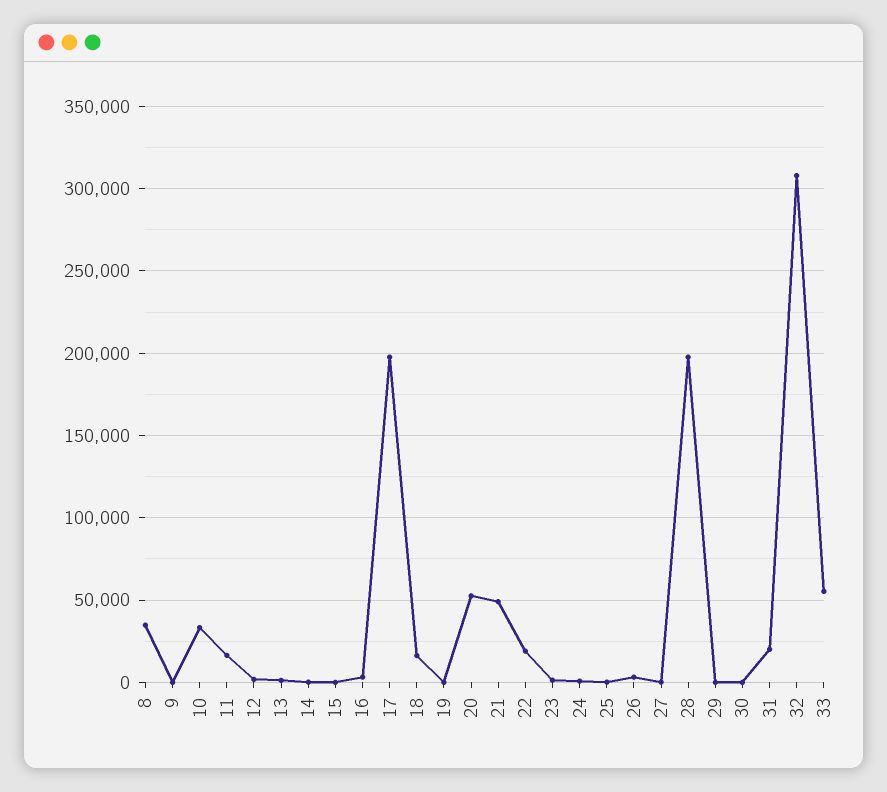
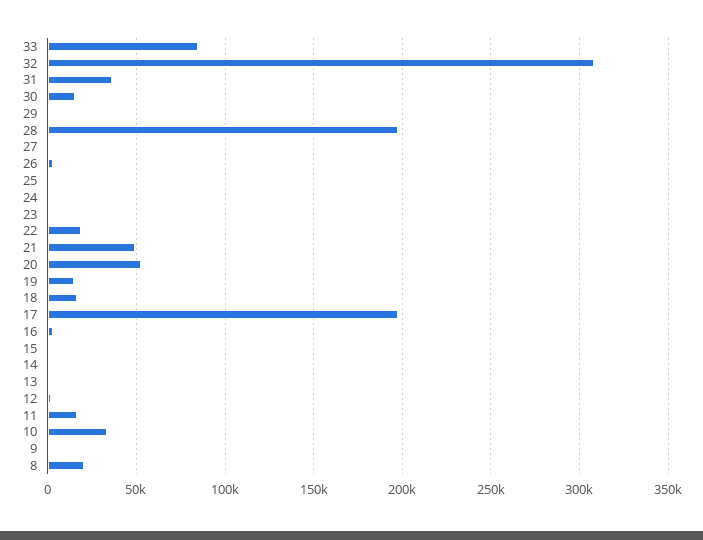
8: 35000 -> 20000
19: 0 -> 15000
30: 0 -> 15000
31: 20000 -> 35000
33: 55000 -> 85000

